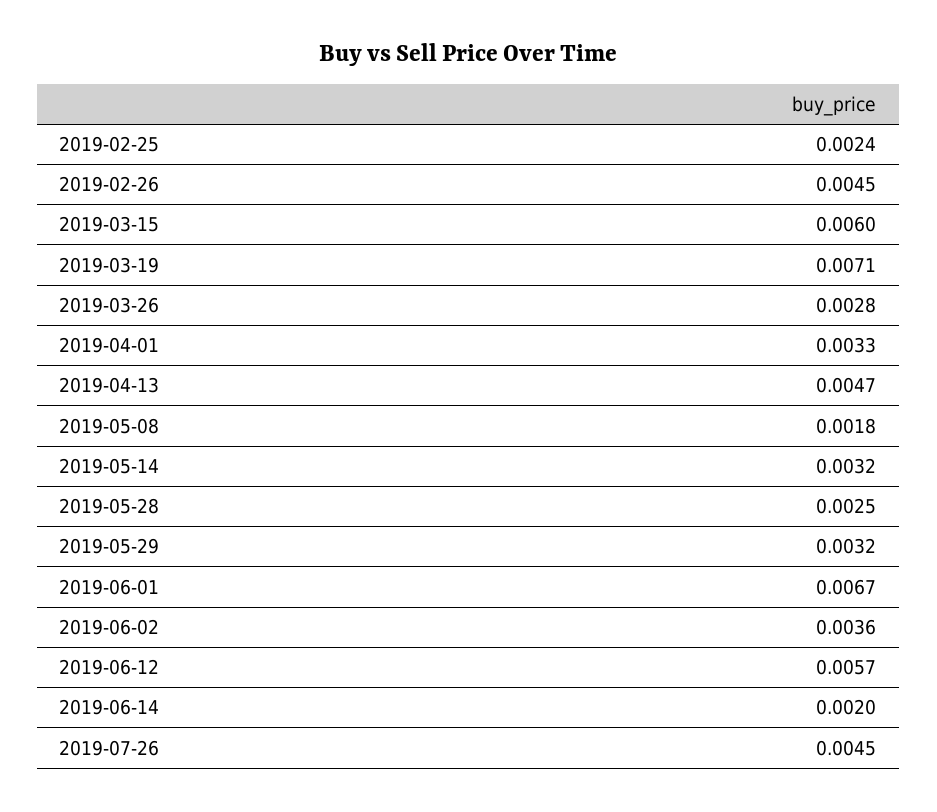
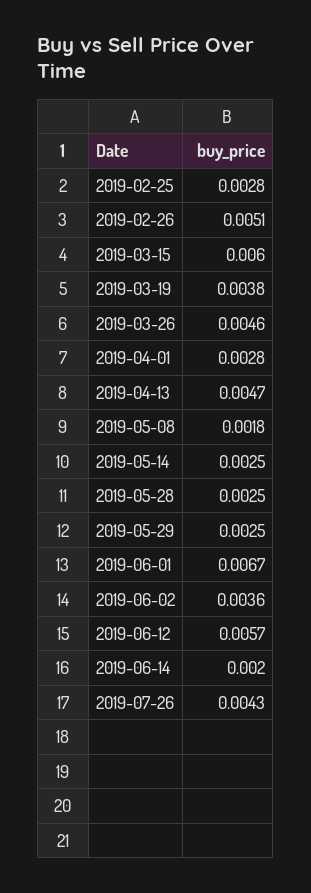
2019-02-25: 0.0024 -> 0.0028
2019-02-26: 0.0045 -> 0.0051
2019-03-19: 0.0071 -> 0.0038
2019-03-26: 0.0028 -> 0.0046
2019-04-01: 0.0033 -> 0.0028
2019-05-14: 0.0032 -> 0.0025
2019-05-29: 0.0032 -> 0.0025
2019-07-26: 0.0045 -> 0.0043

